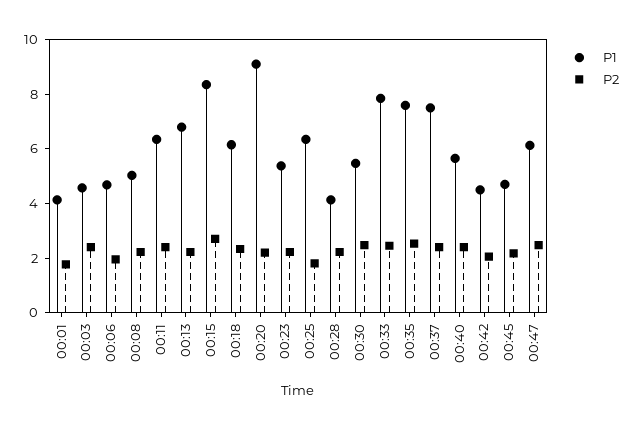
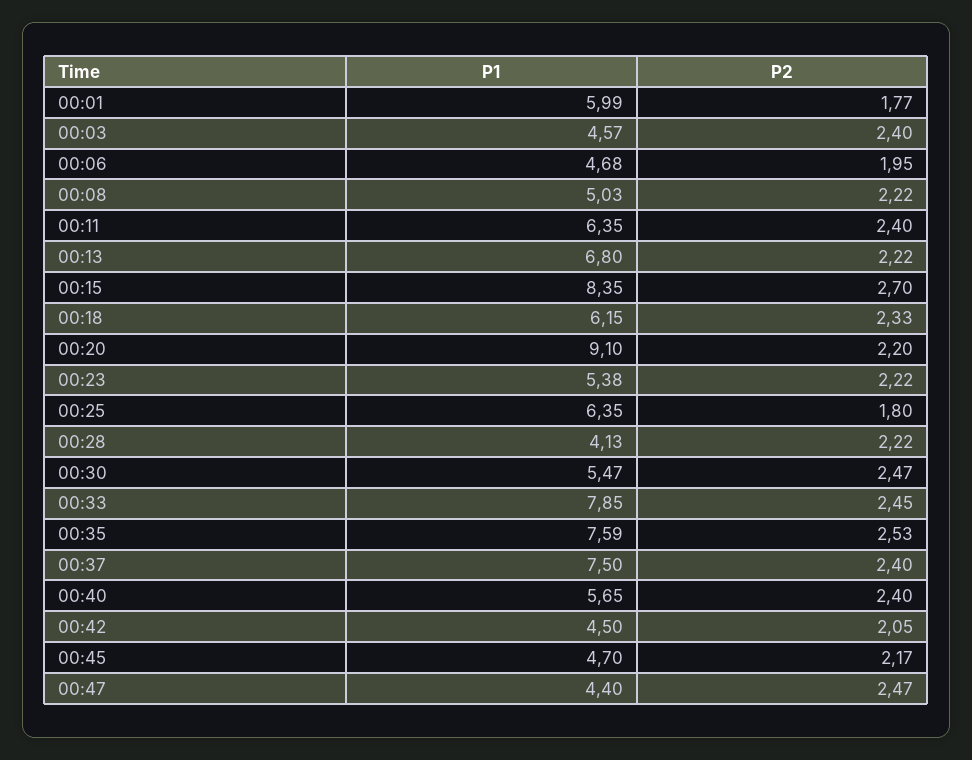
P1, 00:01: 4 -> 5.99
P1, 00:47: 6 -> 4.4

